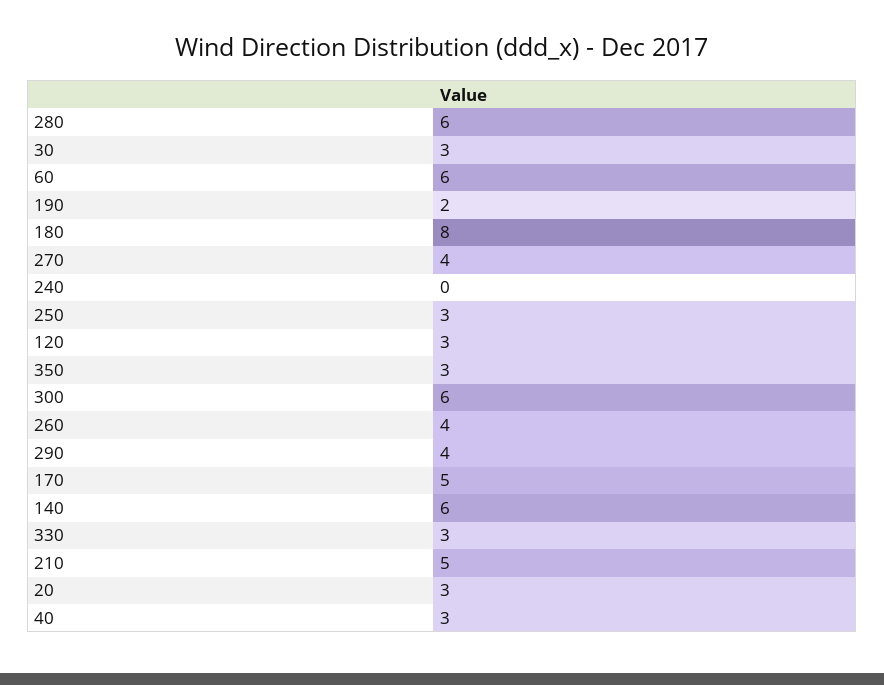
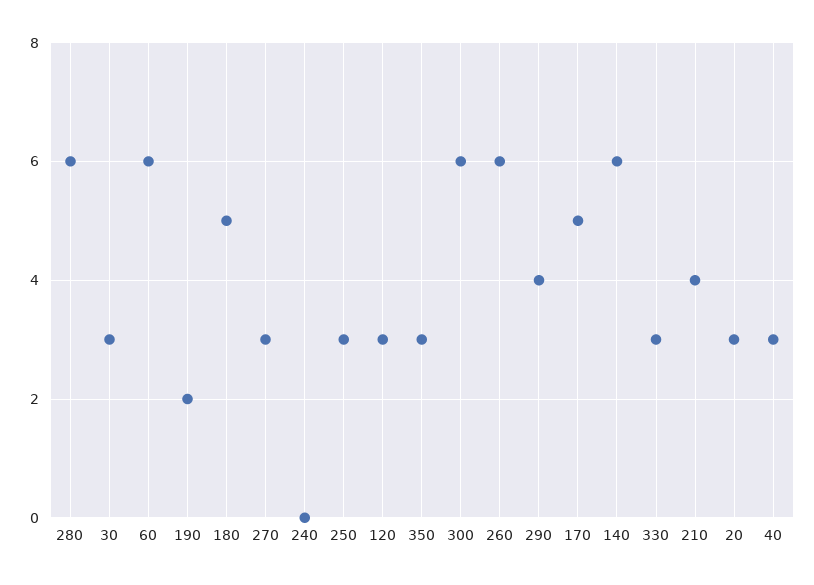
180: 8 -> 5
270: 4 -> 3
260: 4 -> 6
210: 5 -> 4

